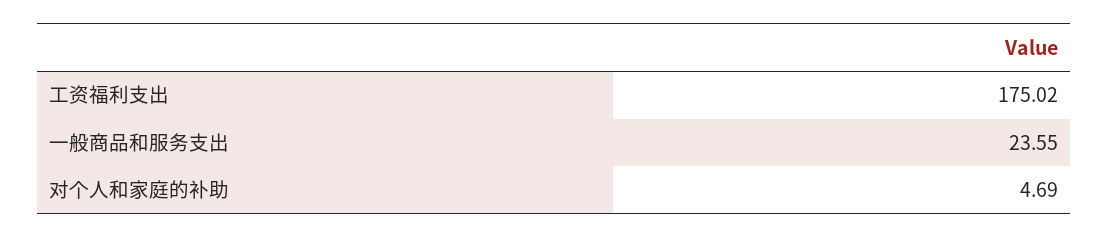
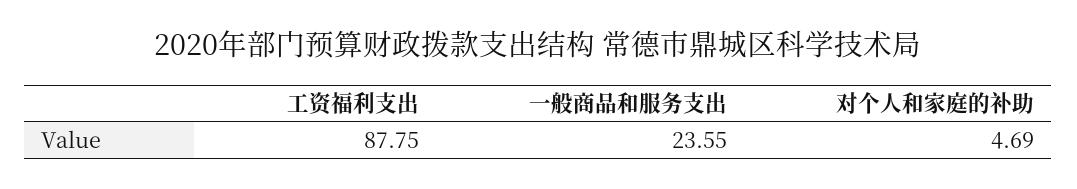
工资福利支出: 175.02 -> 87.75

